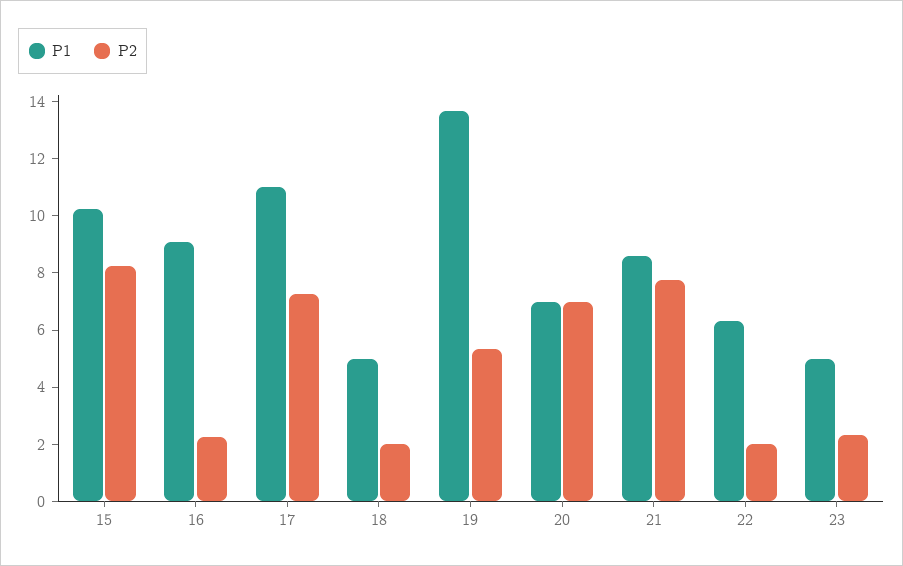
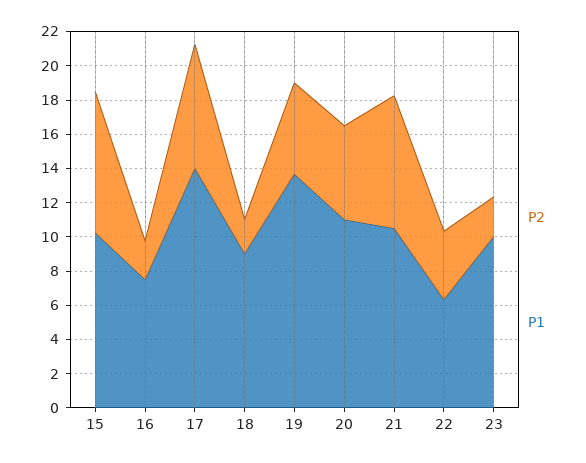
P1, 16: 9 -> 7.5
P1, 17: 11 -> 14
P1, 18: 5 -> 9
P1, 20: 7 -> 11
P2, 20: 7 -> 5.5
P1, 21: 8.5 -> 10.5
P2, 22: 2 -> 4
P1, 23: 5 -> 10

